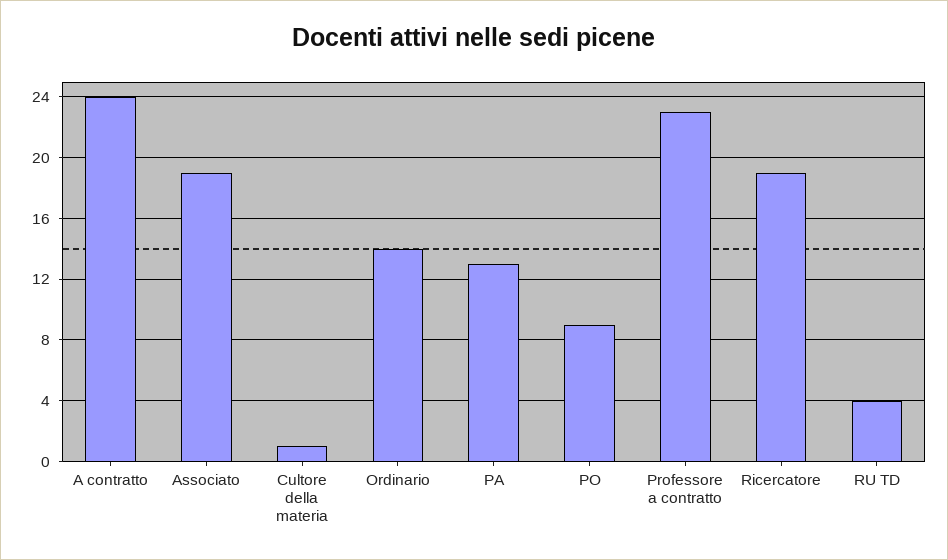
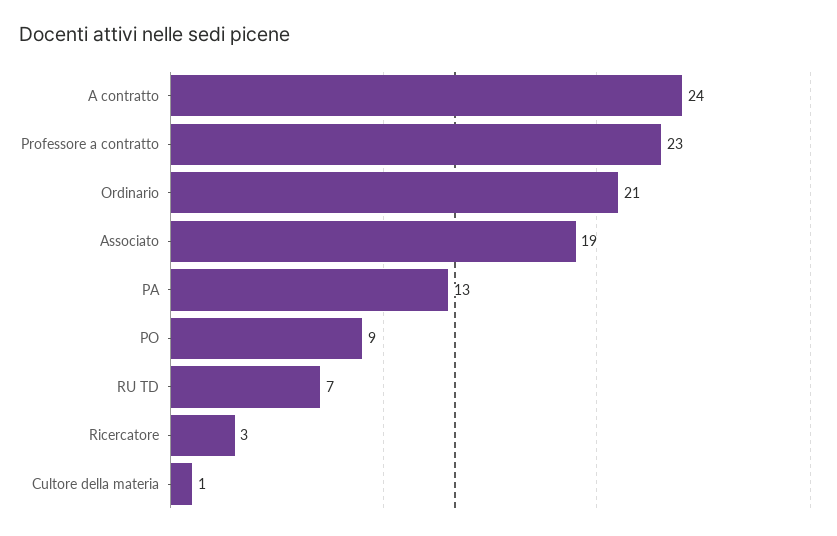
Ordinario: 14 -> 21
Ricercatore: 19 -> 3
RU TD: 4 -> 7

